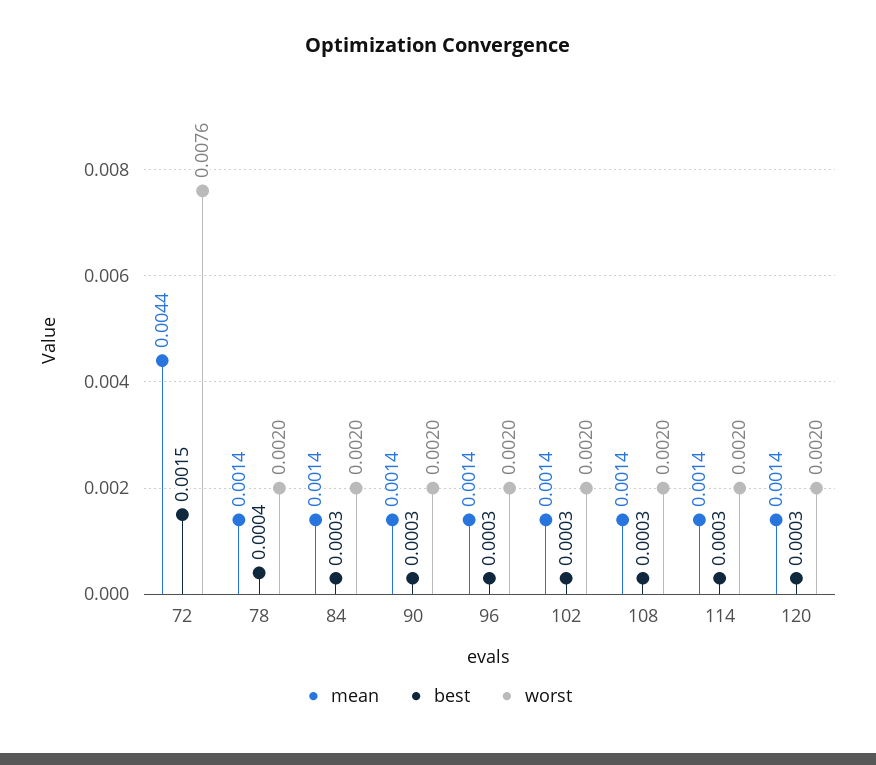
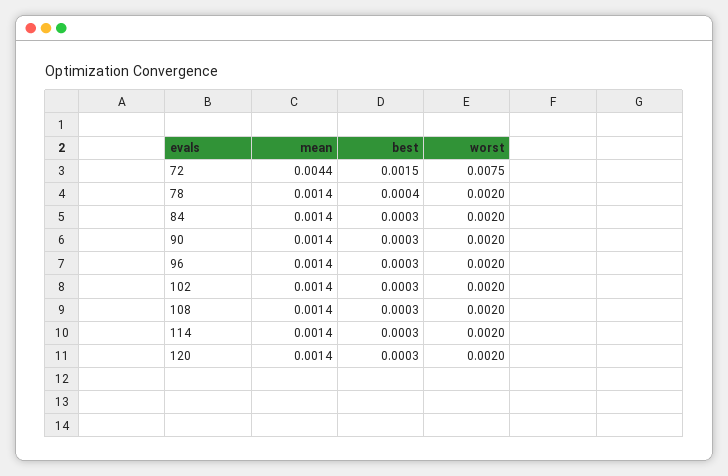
worst, 72: 0.0076 -> 0.0075

